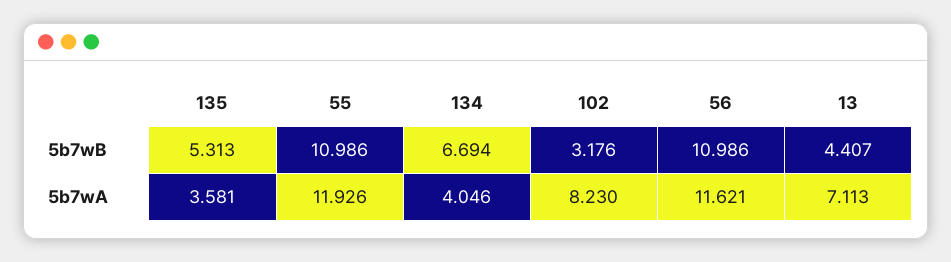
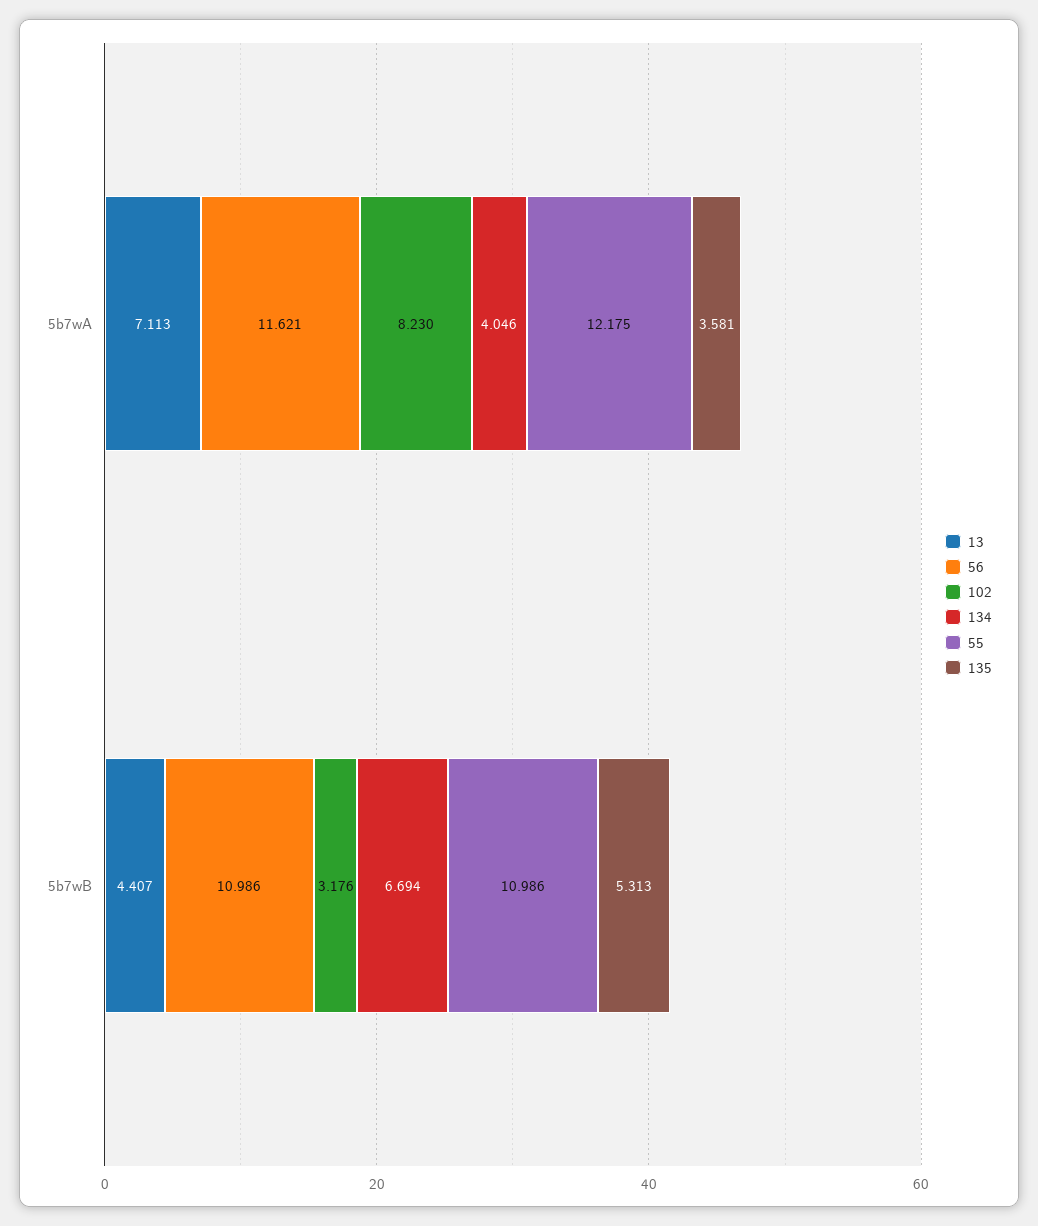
55, 5b7wA: 11.926 -> 12.175

